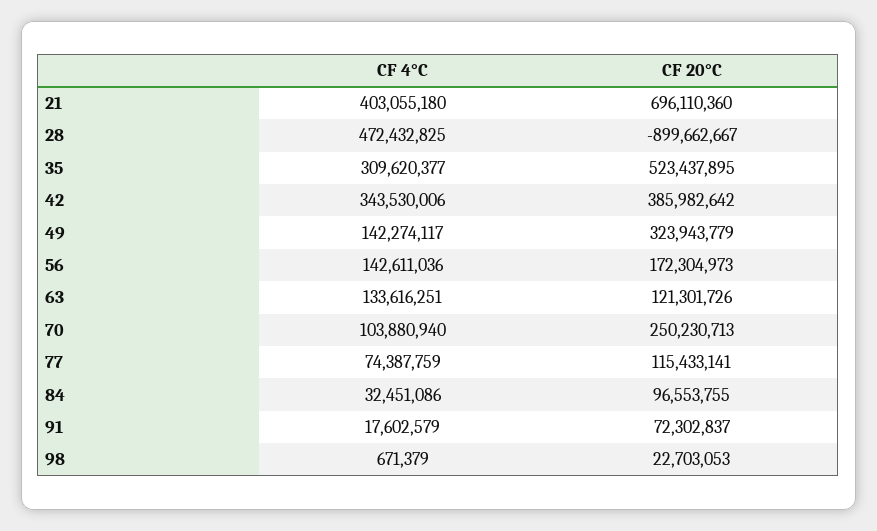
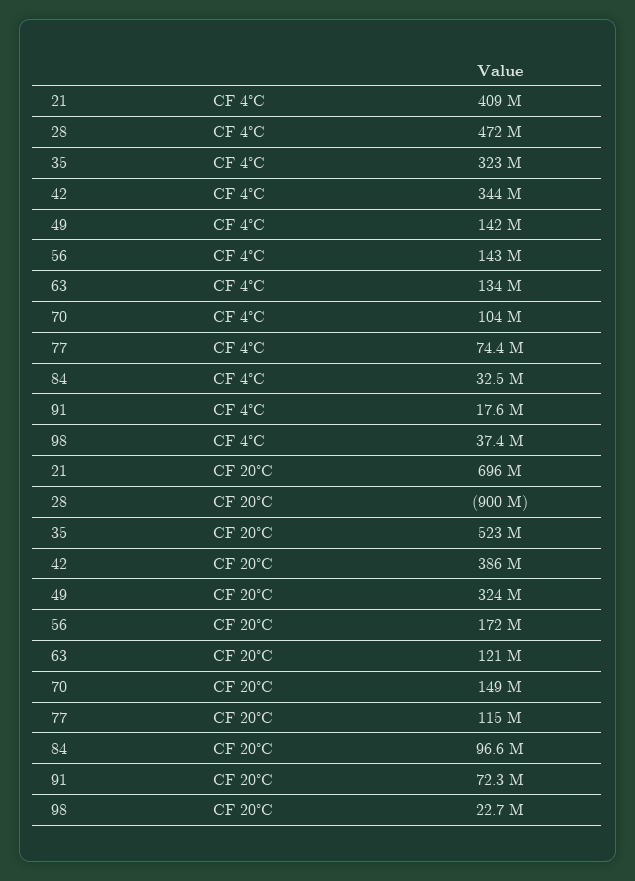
CF 4°C, 21: 403055180 -> 409000000
CF 4°C, 35: 309620377 -> 323000000
CF 20°C, 70: 250230713 -> 149000000
CF 4°C, 98: 671379 -> 37400000

